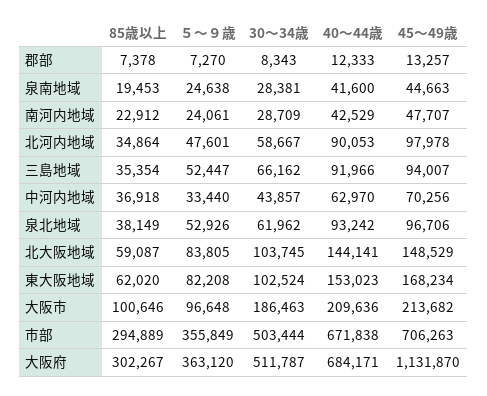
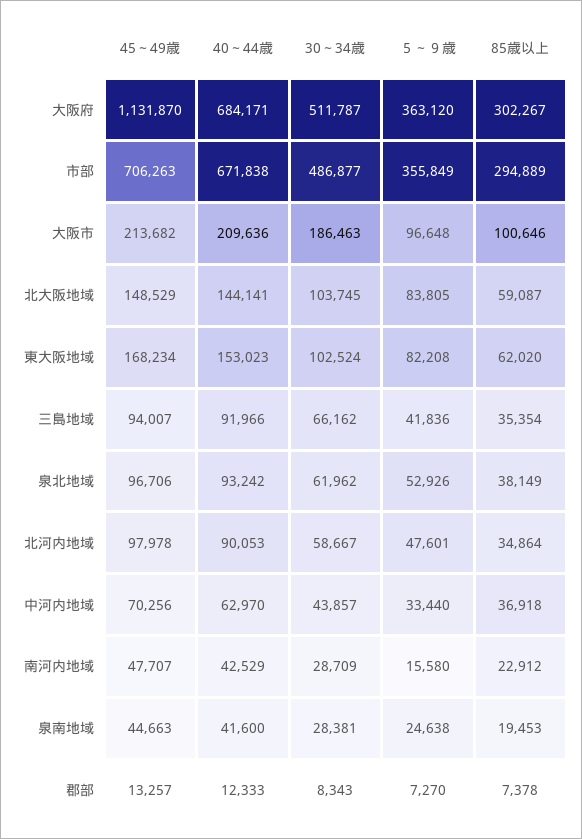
５～９歳, 南河内地域: 24061 -> 15580
５～９歳, 三島地域: 52447 -> 41836
30～34歳, 市部: 503444 -> 486877

